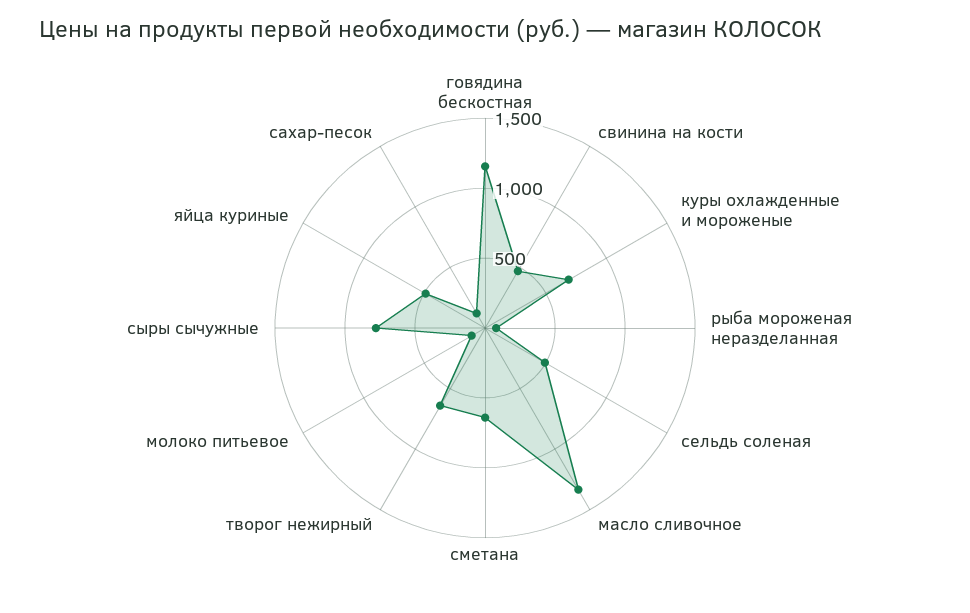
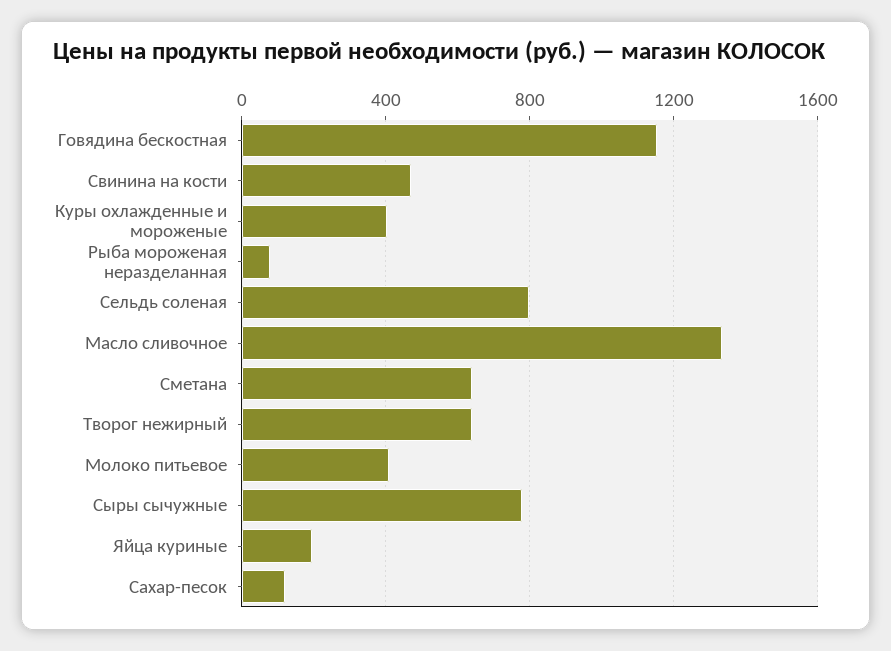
куры охлажденные и мороженые: 700 -> 400
сельдь соленая: 500 -> 800
молоко питьевое: 100 -> 400
яйца куриные: 500 -> 200

